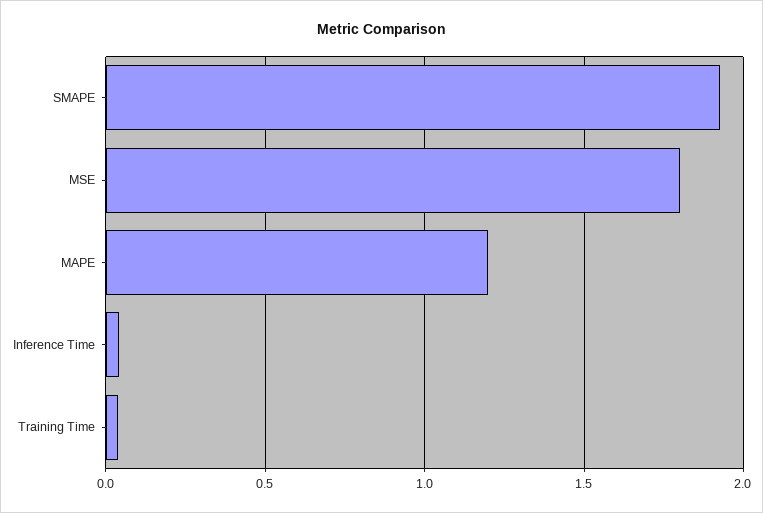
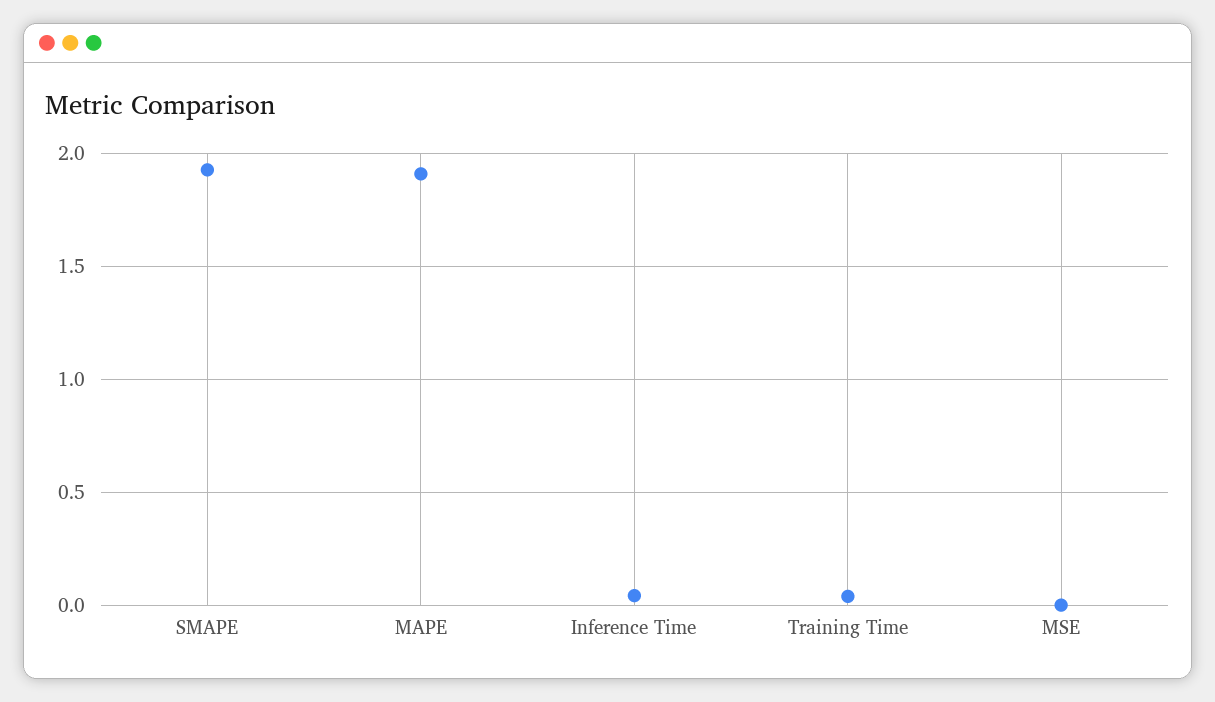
MSE: 1.8 -> 0
MAPE: 1.2 -> 1.9

